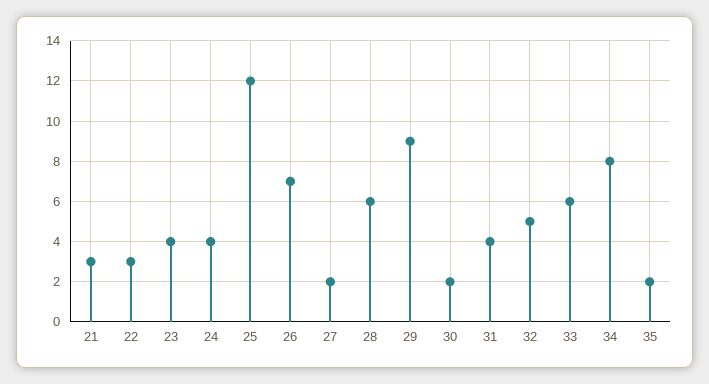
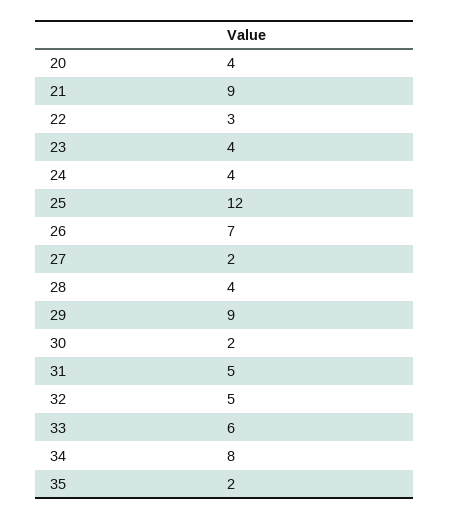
21: 3 -> 9
28: 6 -> 4
31: 4 -> 5
20: none -> 4

